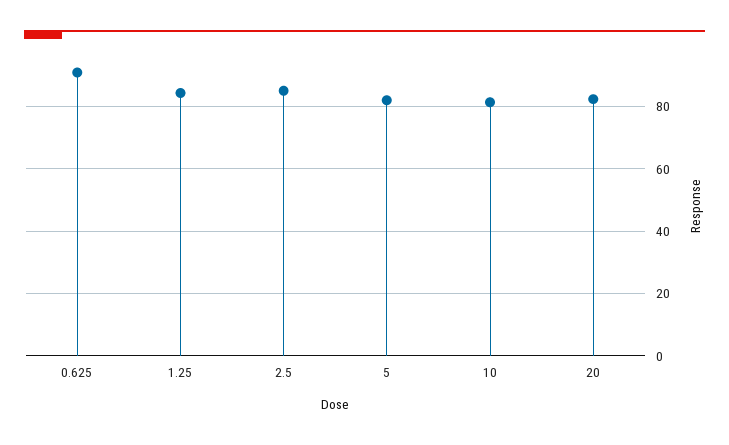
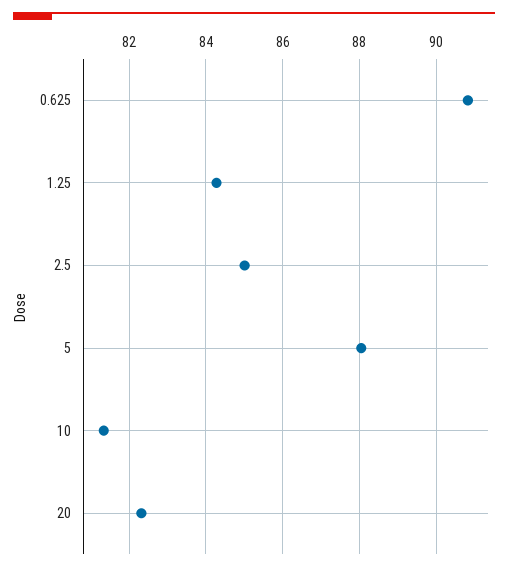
5: 82 -> 88

